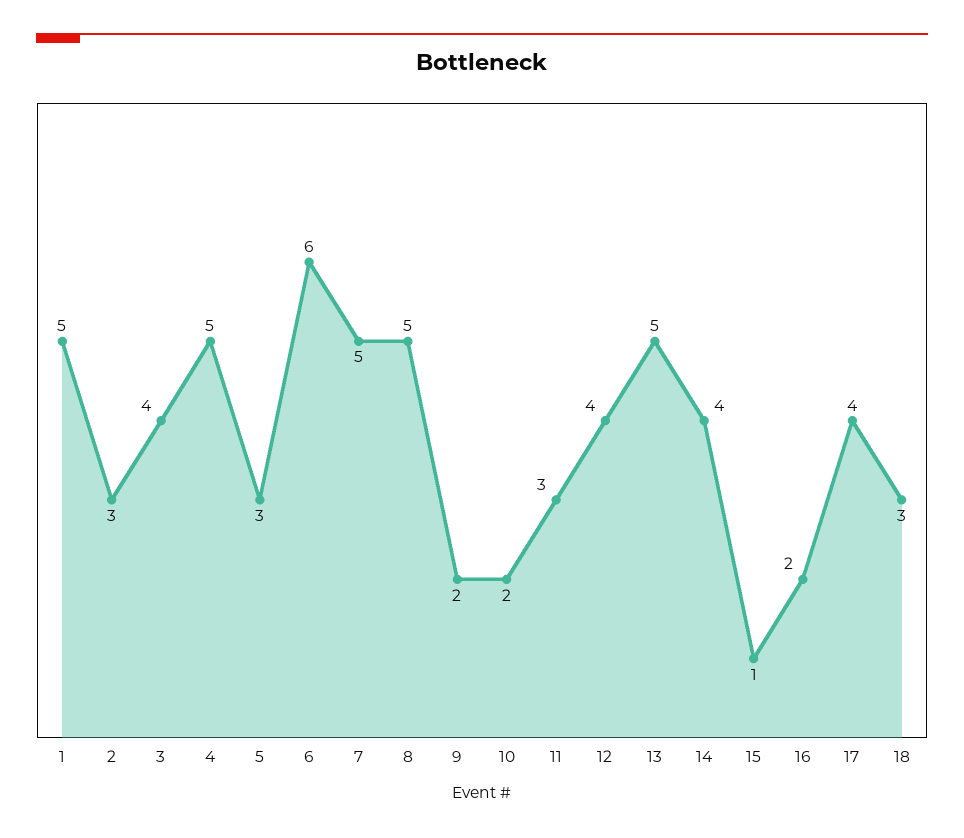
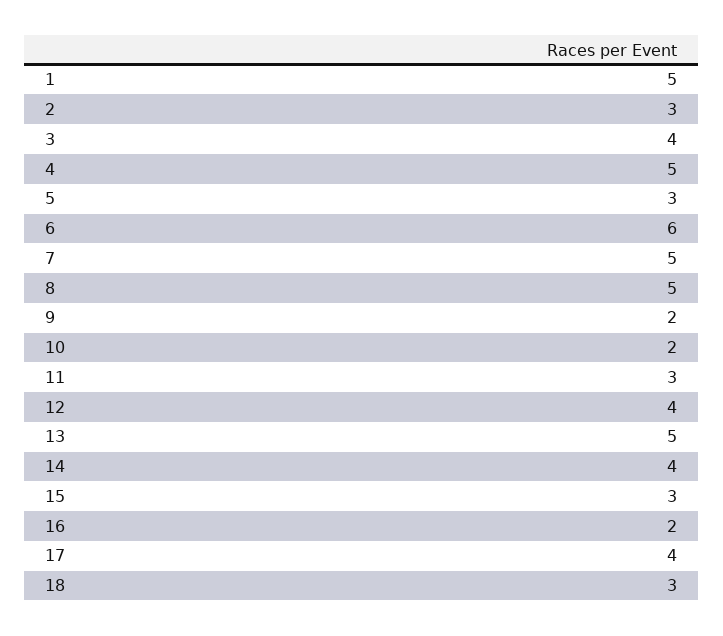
15: 1 -> 3

